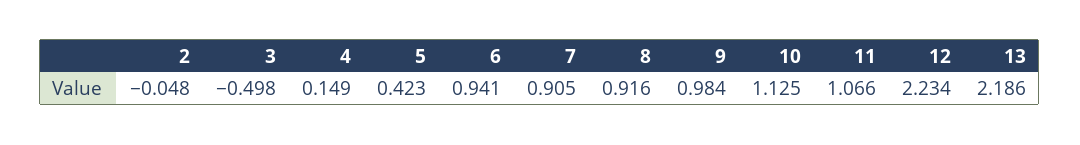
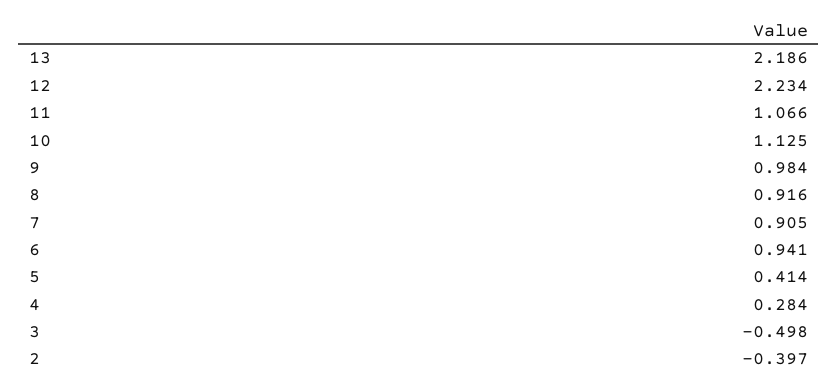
2: -0.048 -> -0.397
4: 0.149 -> 0.284
5: 0.423 -> 0.414

